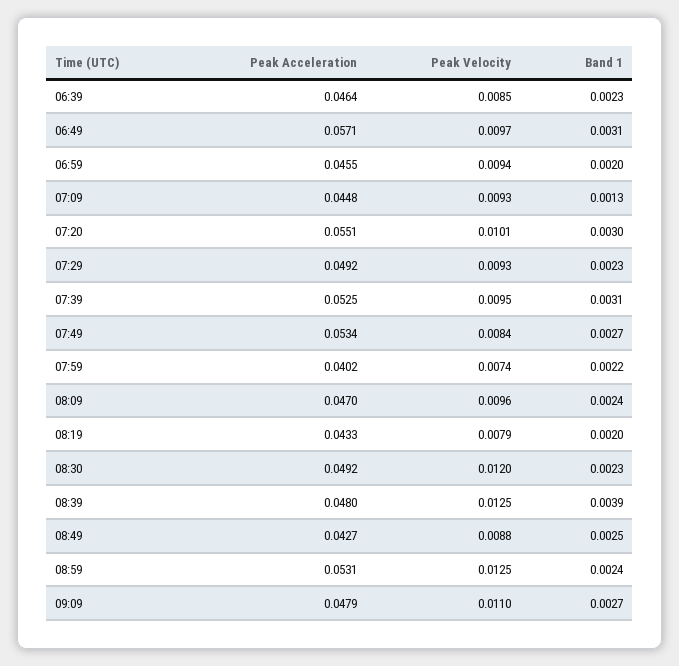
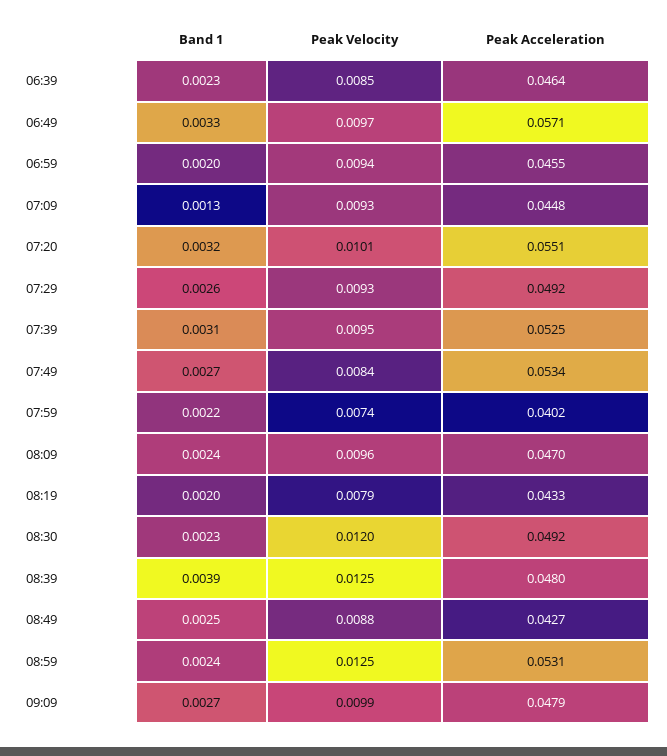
Band 1, 06:49: 0.0031 -> 0.0033
Band 1, 07:20: 0.003 -> 0.0032
Band 1, 07:29: 0.0023 -> 0.0026
Peak Velocity, 09:09: 0.011 -> 0.0099

